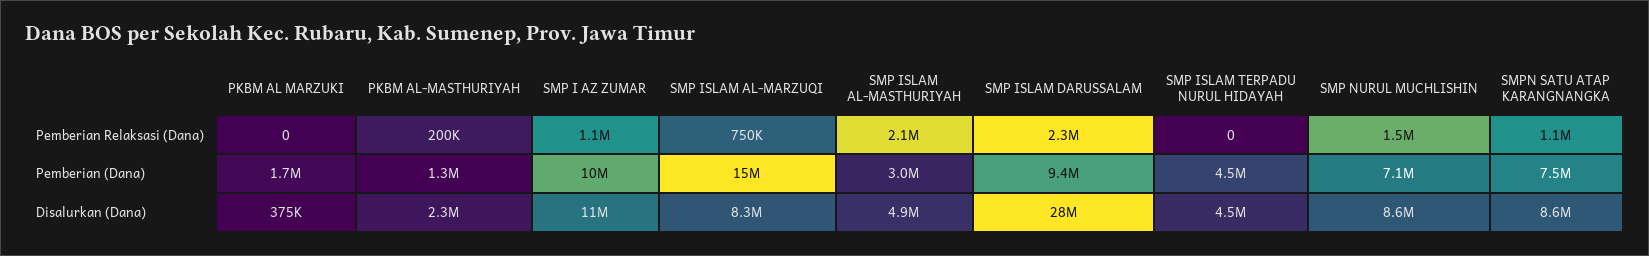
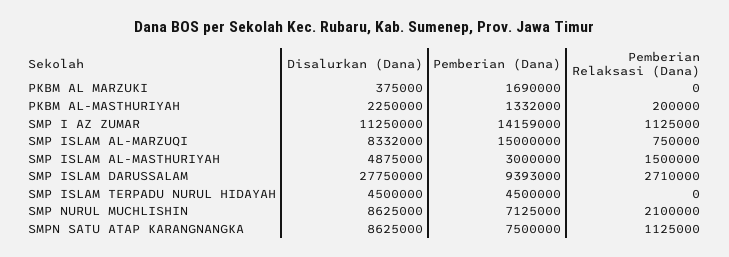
SMP ISLAM AL-MASTHURIYAH, Pemberian Relaksasi (Dana): 2100000 -> 1500000
SMP ISLAM DARUSSALAM, Pemberian Relaksasi (Dana): 2300000 -> 2710000
SMP NURUL MUCHLISHIN, Pemberian Relaksasi (Dana): 1500000 -> 2100000
SMP I AZ ZUMAR, Pemberian (Dana): 10000000 -> 14159000

